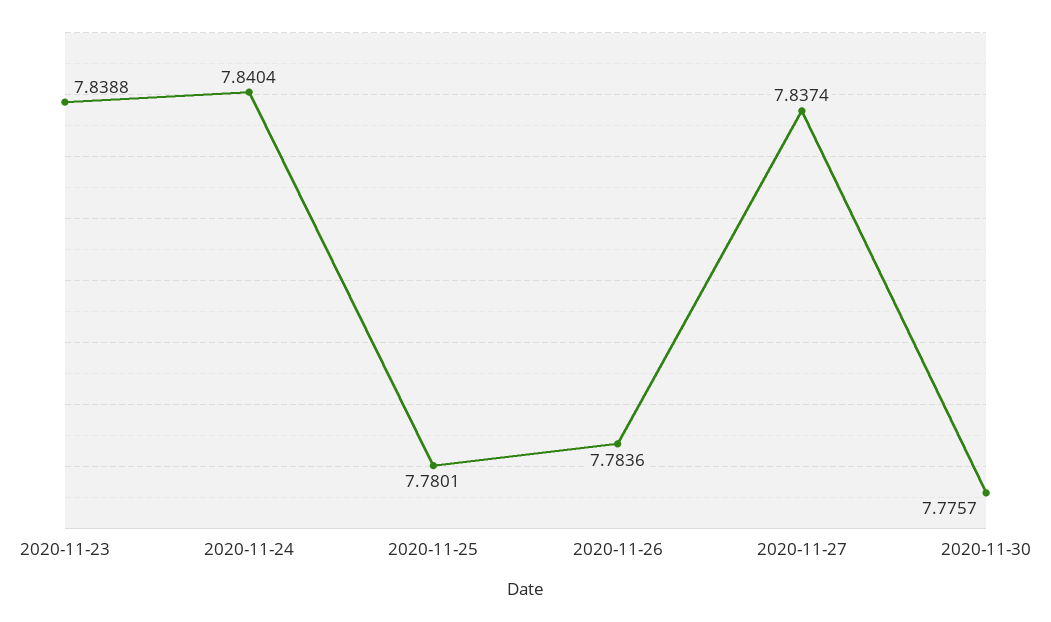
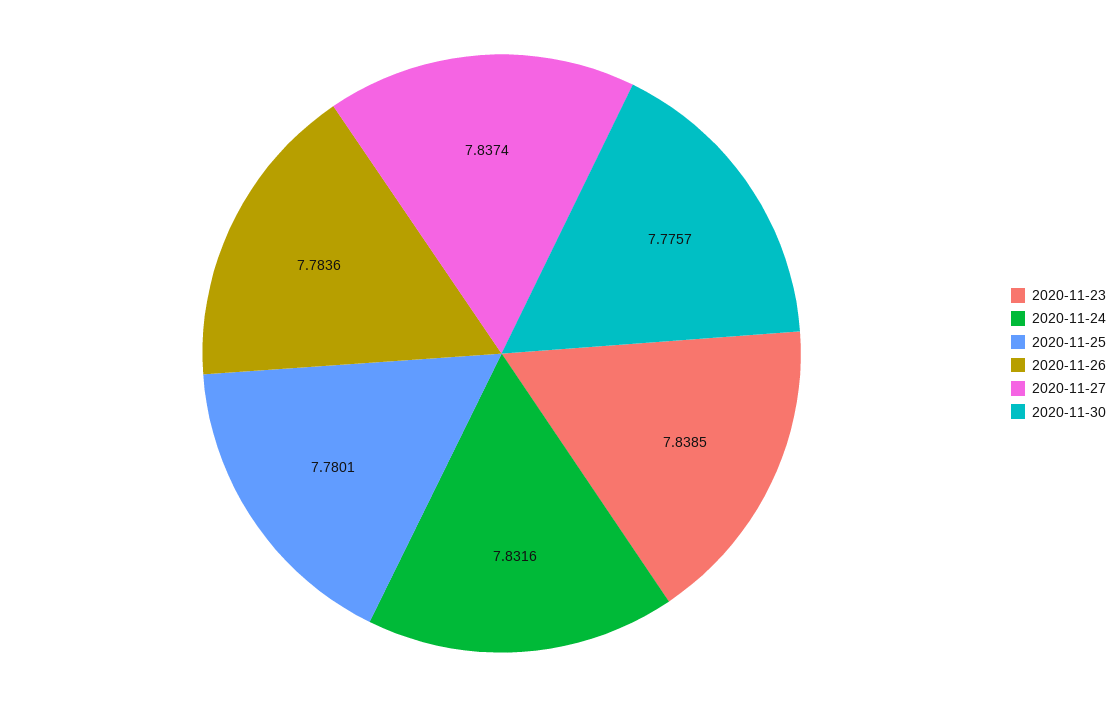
2020-11-23: 7.8388 -> 7.8385
2020-11-24: 7.8404 -> 7.8316

